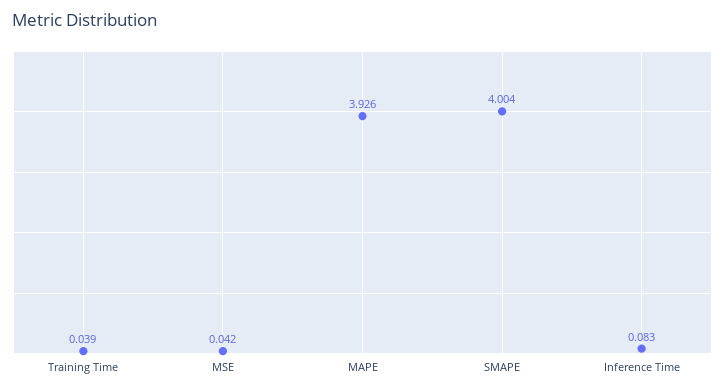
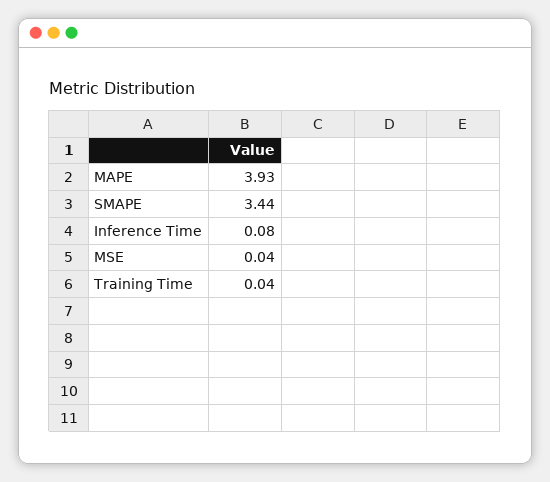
SMAPE: 4.004 -> 3.44

